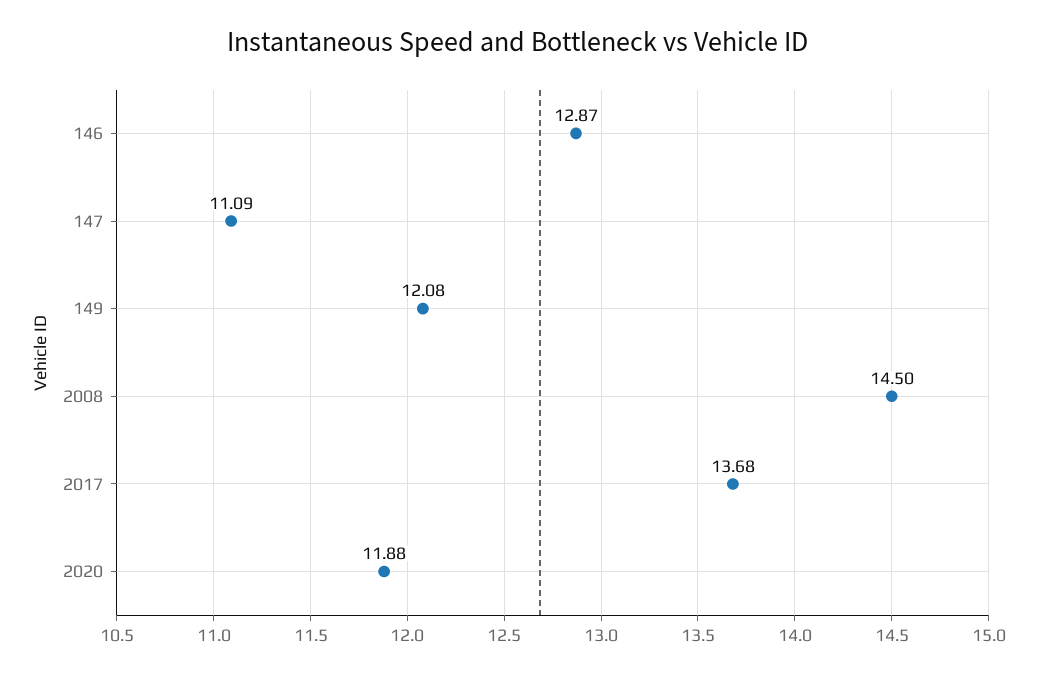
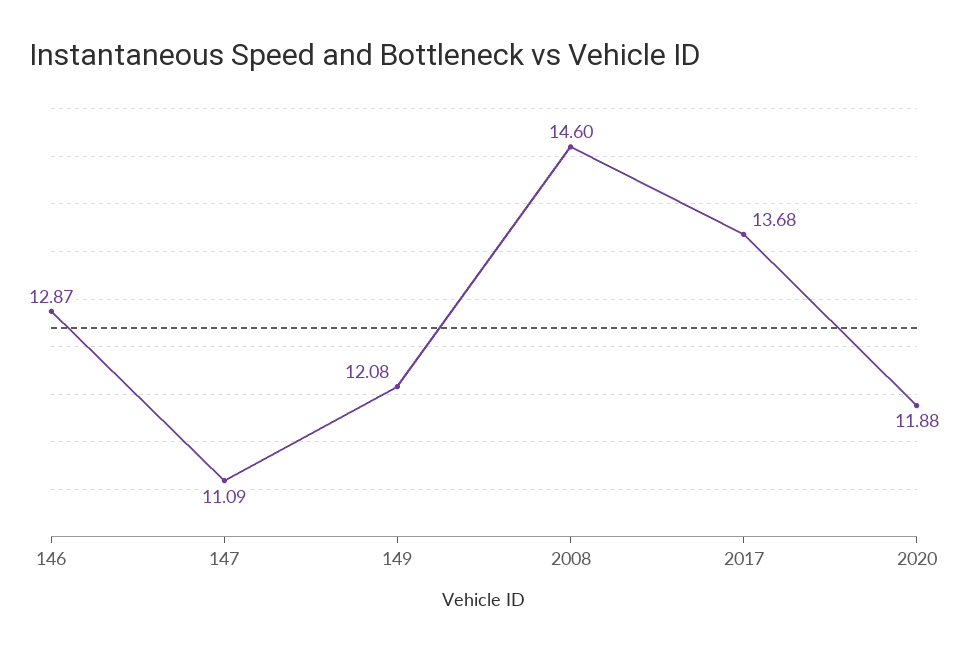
2008: 14.5 -> 14.6

